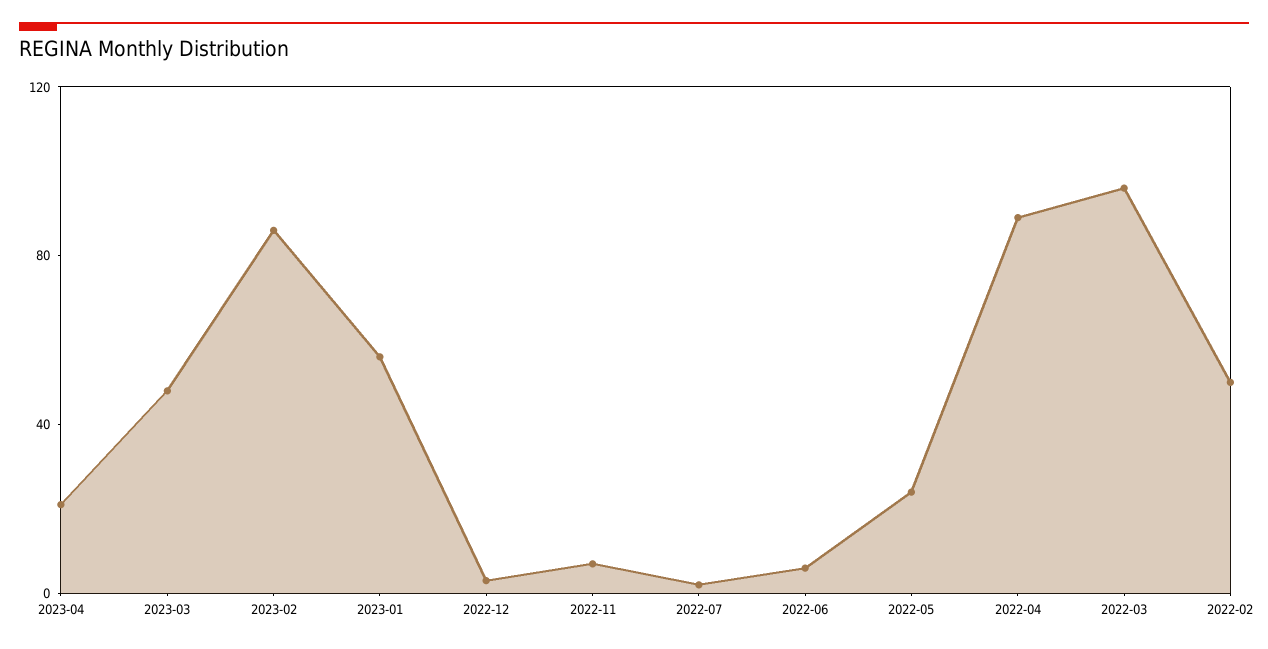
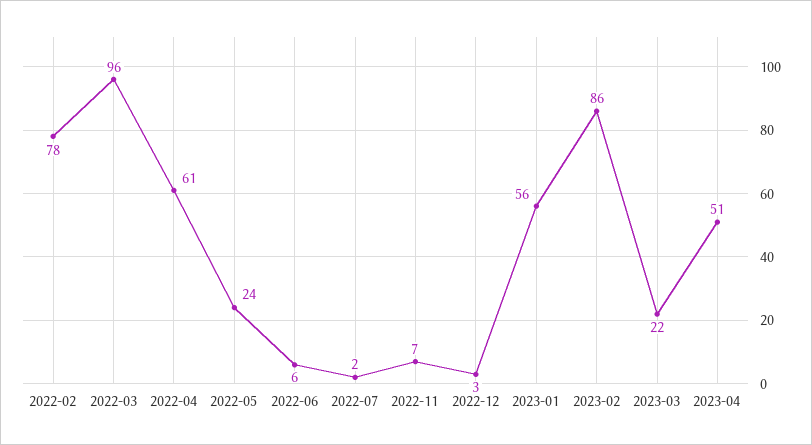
2023-04: 20 -> 51
2023-03: 50 -> 22
2022-04: 90 -> 61
2022-02: 50 -> 78

